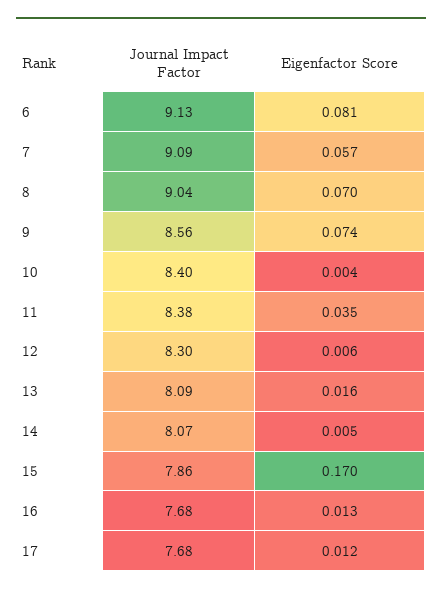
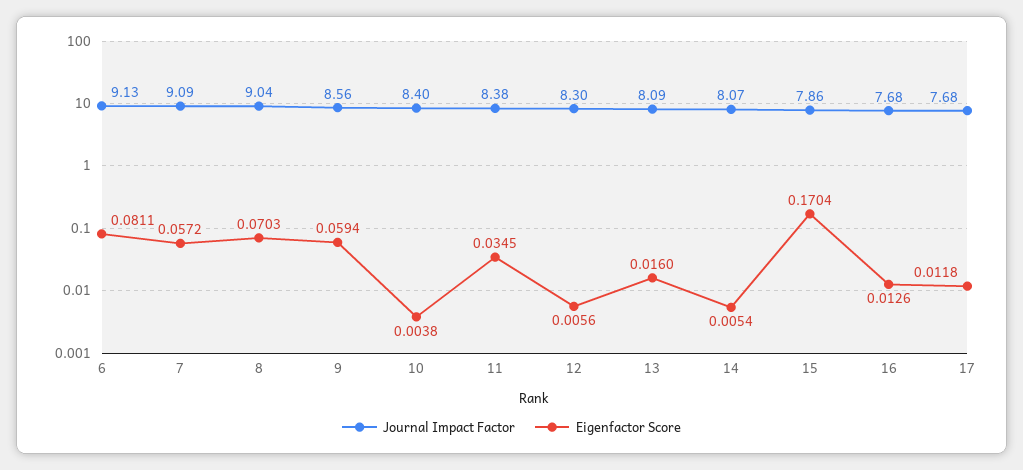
Eigenfactor Score, 9: 0.074 -> 0.0594

